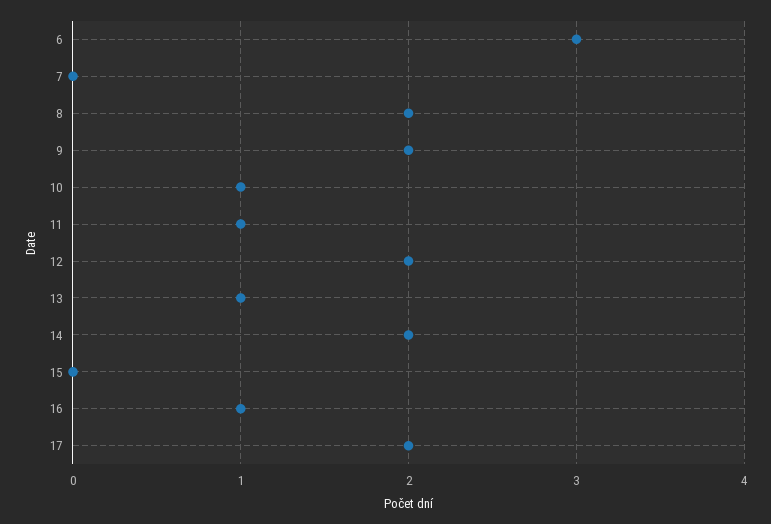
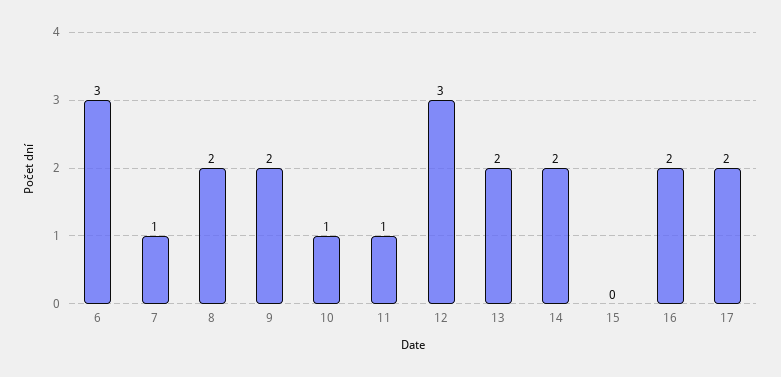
7: 0 -> 1
12: 2 -> 3
13: 1 -> 2
16: 1 -> 2

